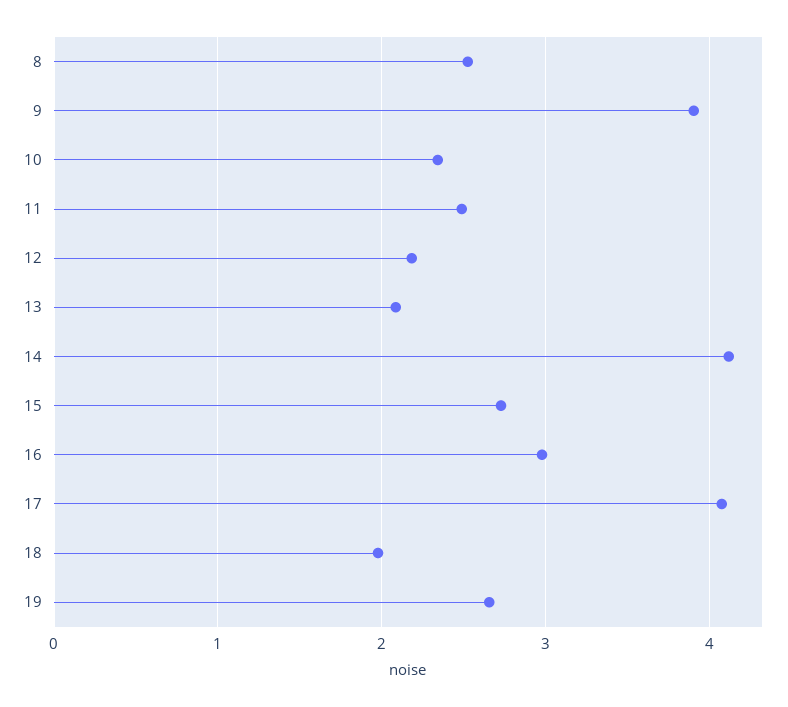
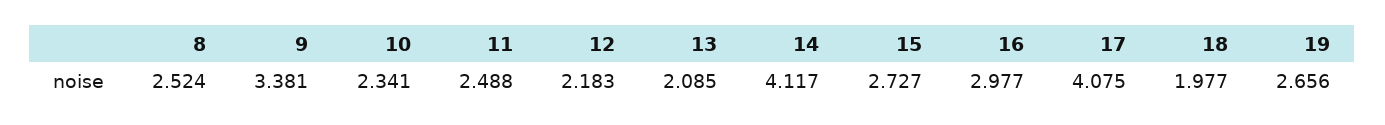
9: 3.9 -> 3.381

